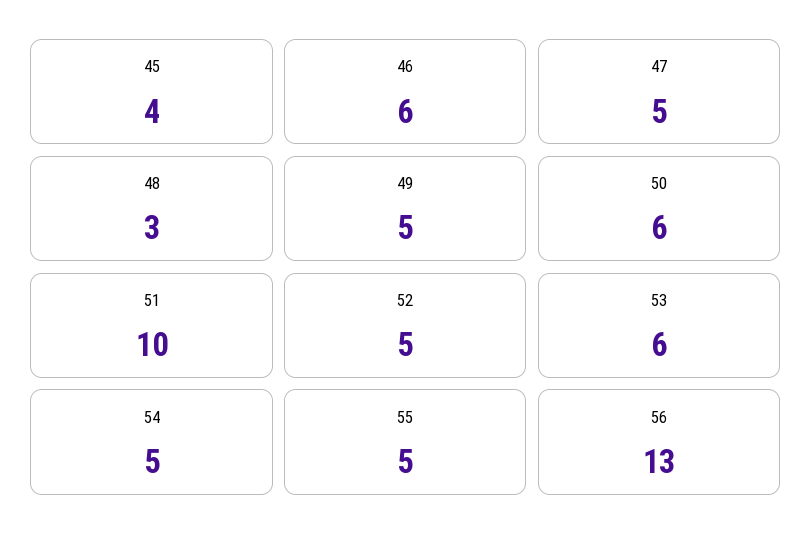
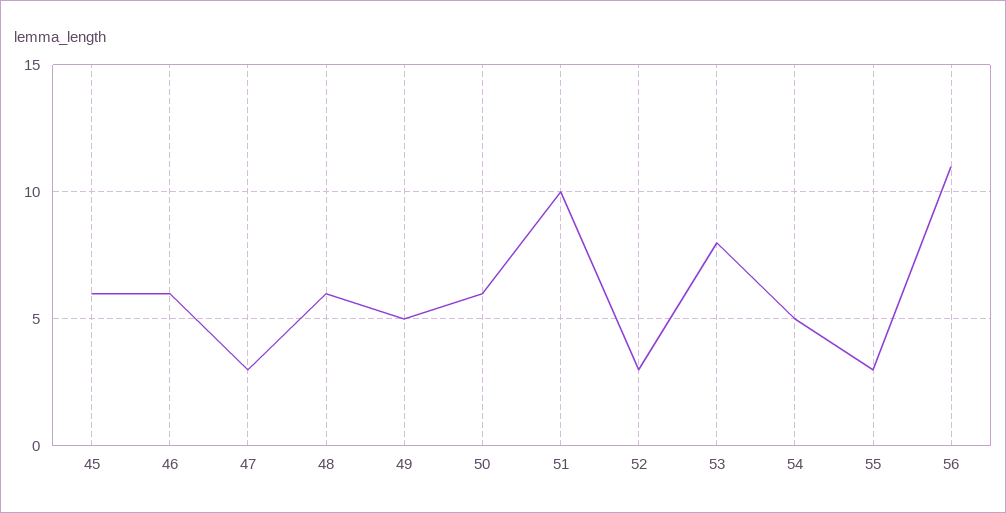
45: 4 -> 6
47: 5 -> 3
48: 3 -> 6
52: 5 -> 3
53: 6 -> 8
55: 5 -> 3
56: 13 -> 11

